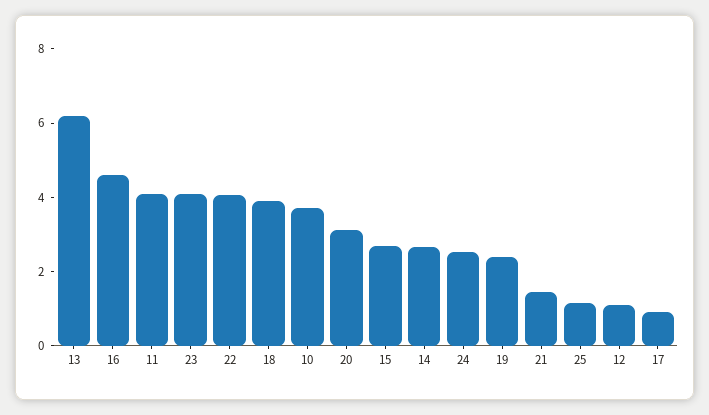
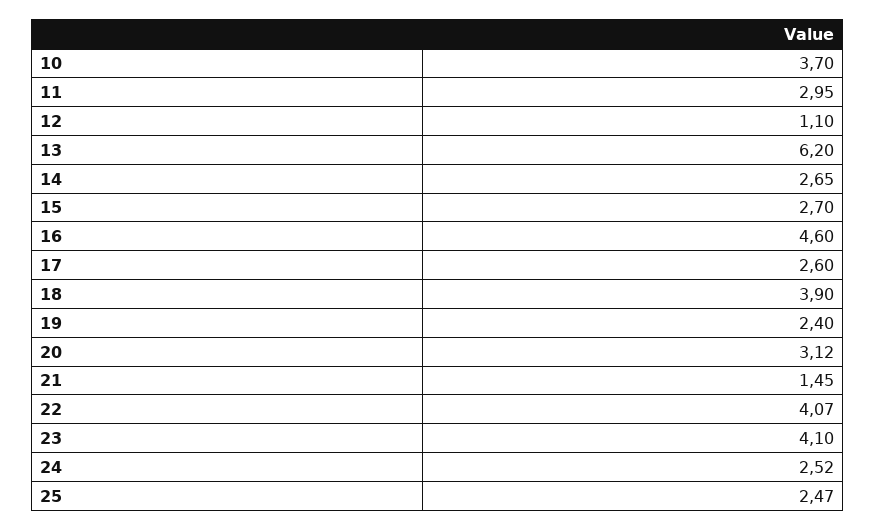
11: 4 -> 2.95
25: 1 -> 2.47
17: 1 -> 2.6

